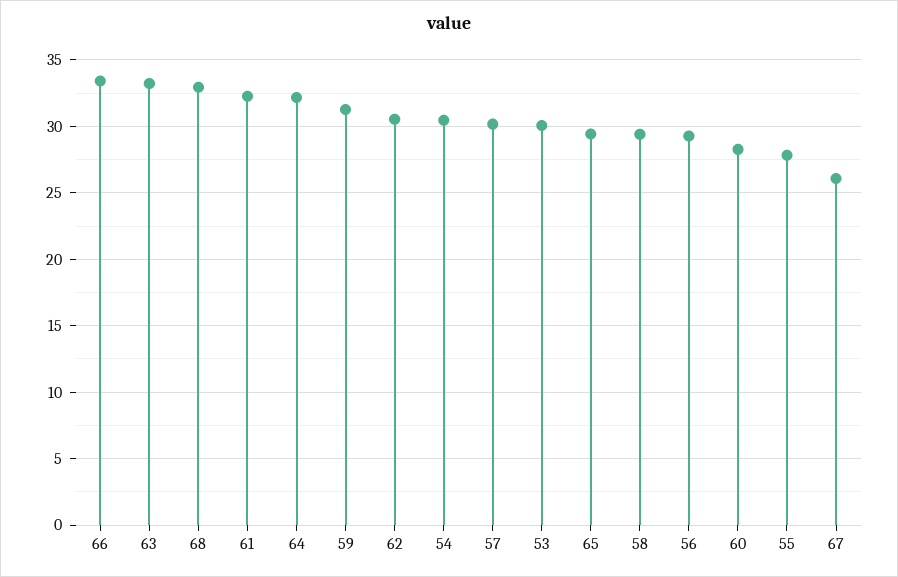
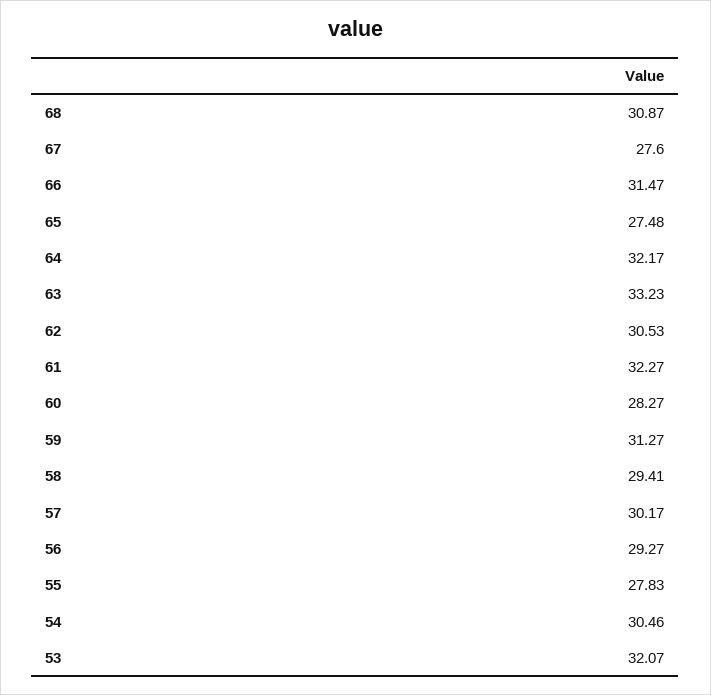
66: 33.5 -> 31.47
68: 33 -> 30.87
53: 30 -> 32.07
65: 29.5 -> 27.48
67: 26 -> 27.6

